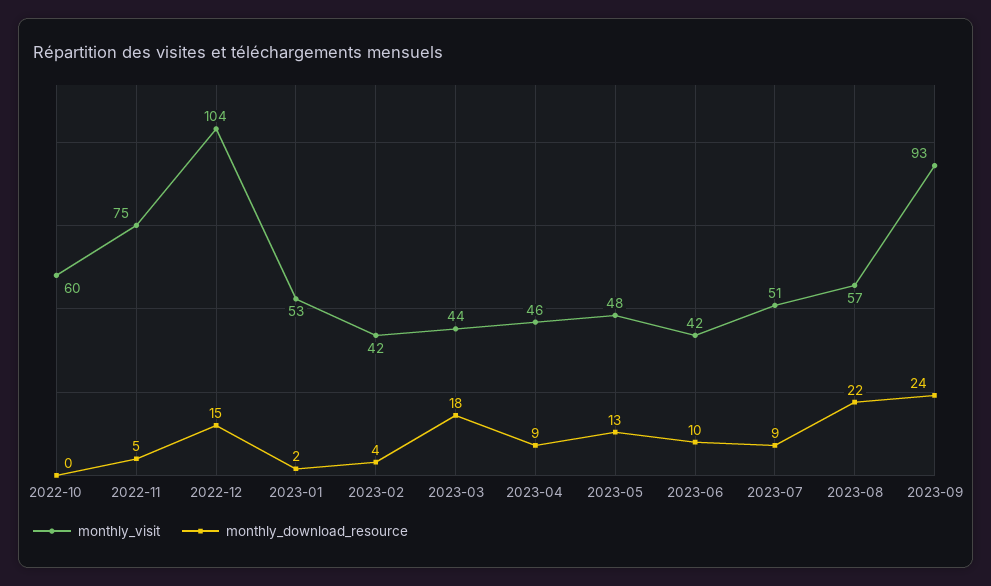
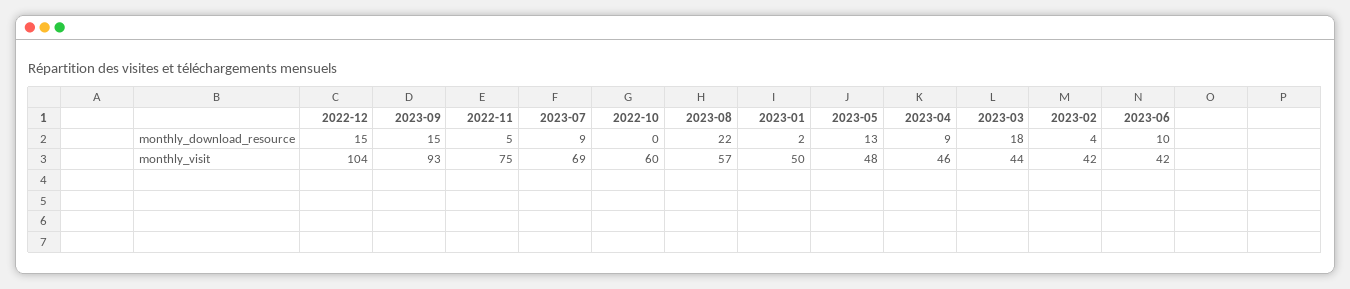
monthly_visit, 2023-01: 53 -> 50
monthly_visit, 2023-07: 51 -> 69
monthly_download_resource, 2023-09: 24 -> 15

